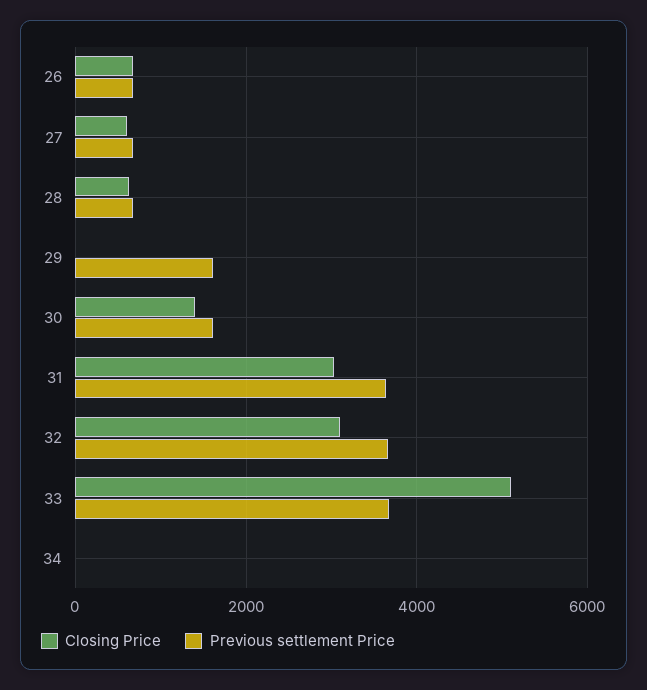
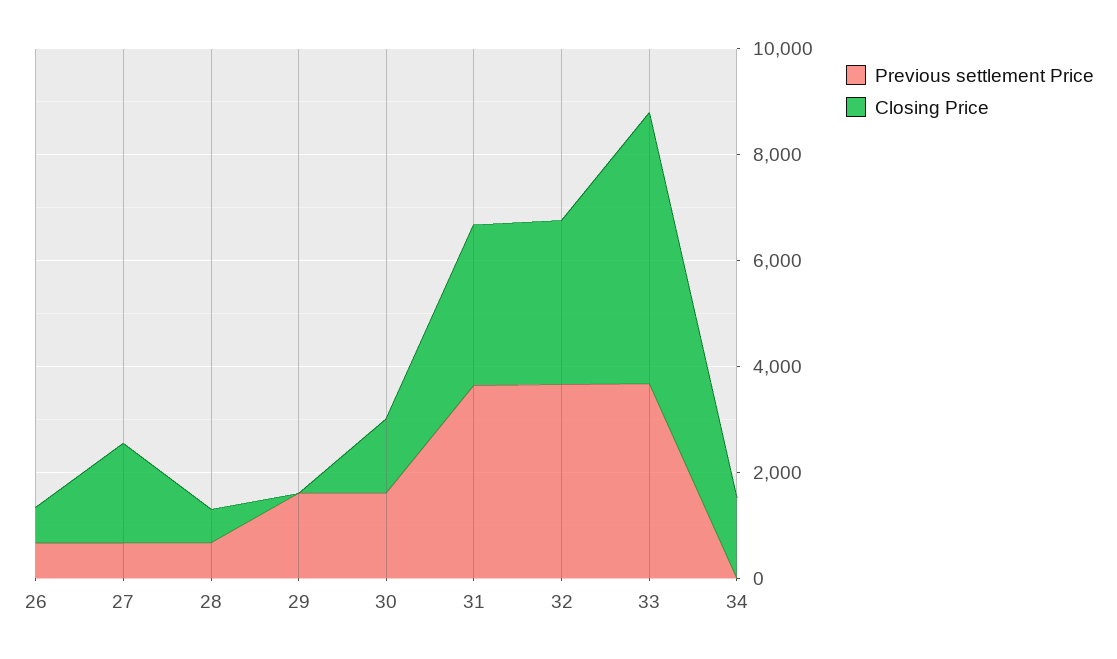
Closing Price, 27: 600 -> 2000
Closing Price, 34: 0 -> 1500

